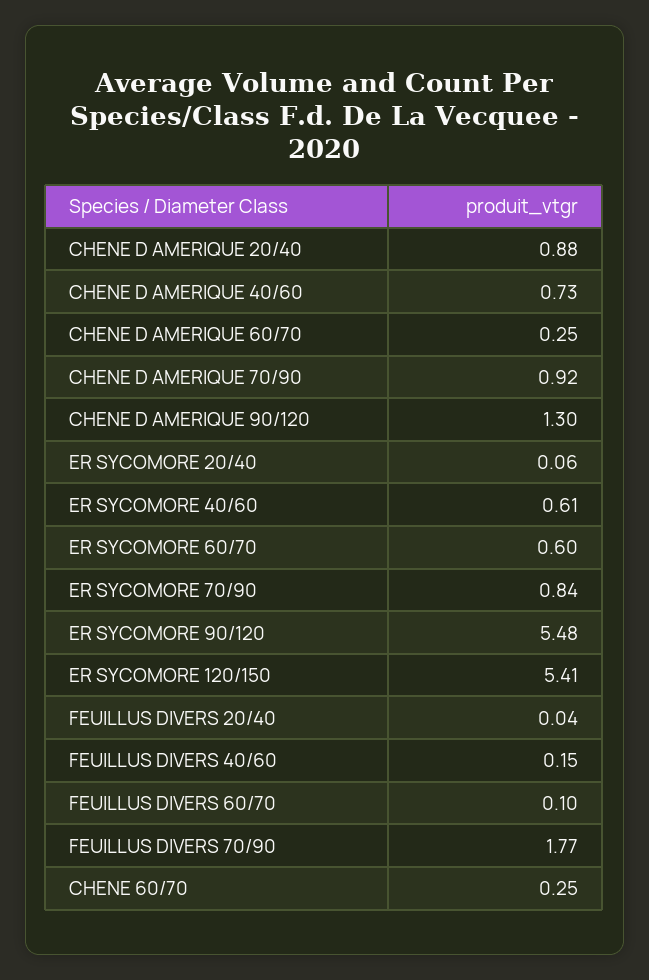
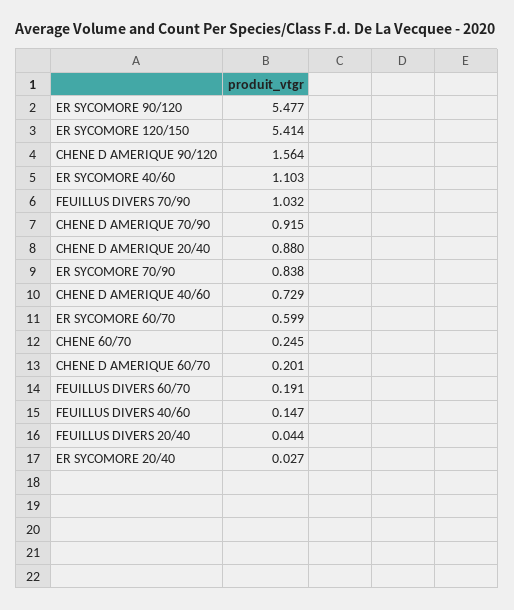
CHENE D AMERIQUE 60/70: 0.25 -> 0.201
CHENE D AMERIQUE 90/120: 1.3 -> 1.564
ER SYCOMORE 20/40: 0.06 -> 0.027
ER SYCOMORE 40/60: 0.61 -> 1.103
FEUILLUS DIVERS 60/70: 0.1 -> 0.191
FEUILLUS DIVERS 70/90: 1.77 -> 1.032

